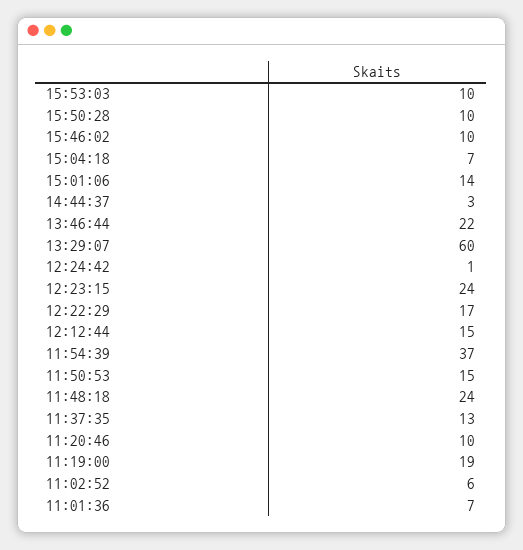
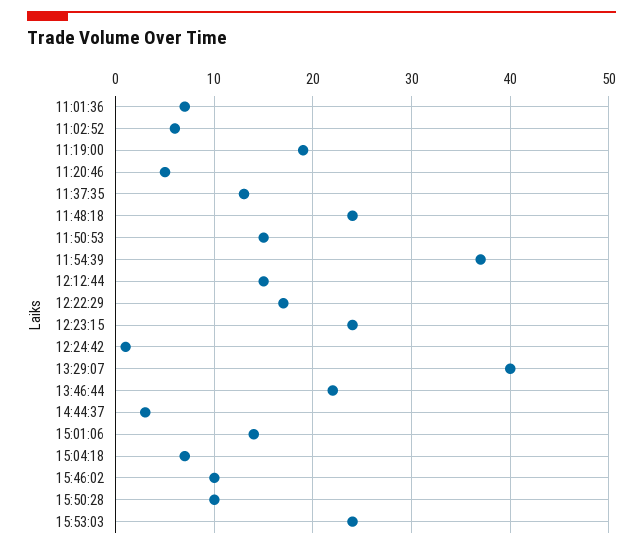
15:53:03: 10 -> 24
13:29:07: 60 -> 40
11:20:46: 10 -> 5

